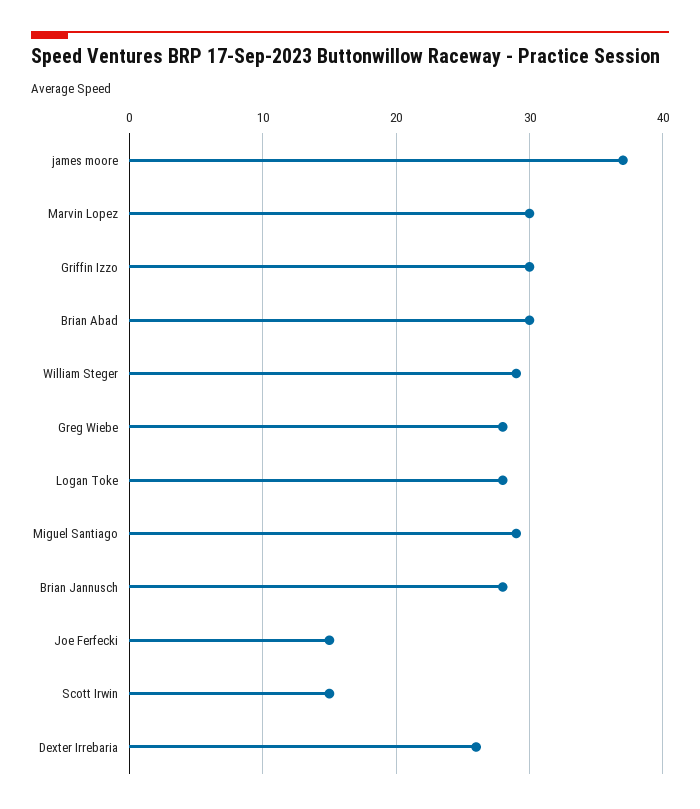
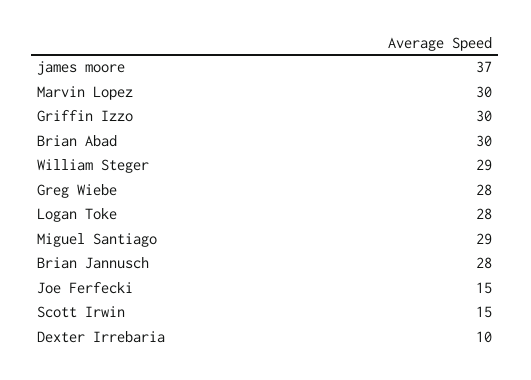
Dexter Irrebaria: 26 -> 10

